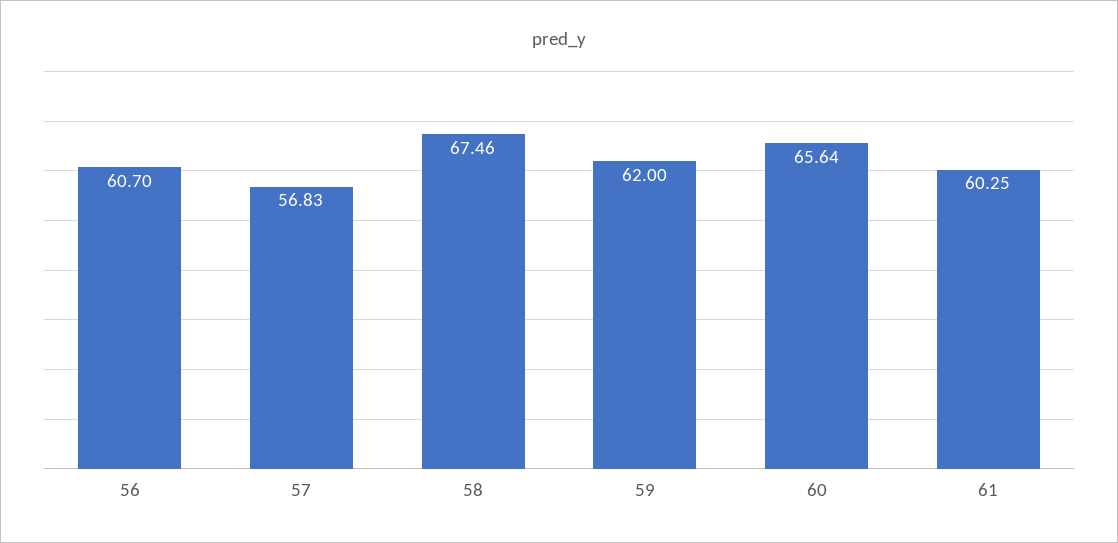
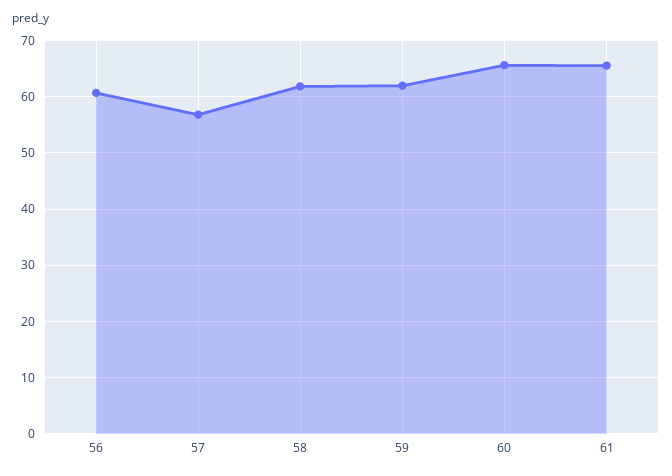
58: 67.46 -> 62
61: 60.25 -> 66

